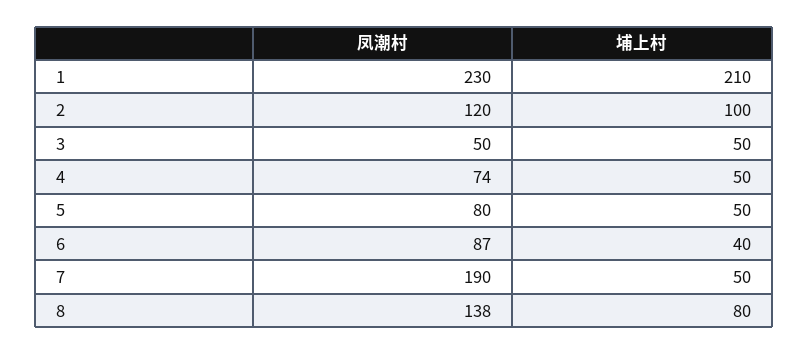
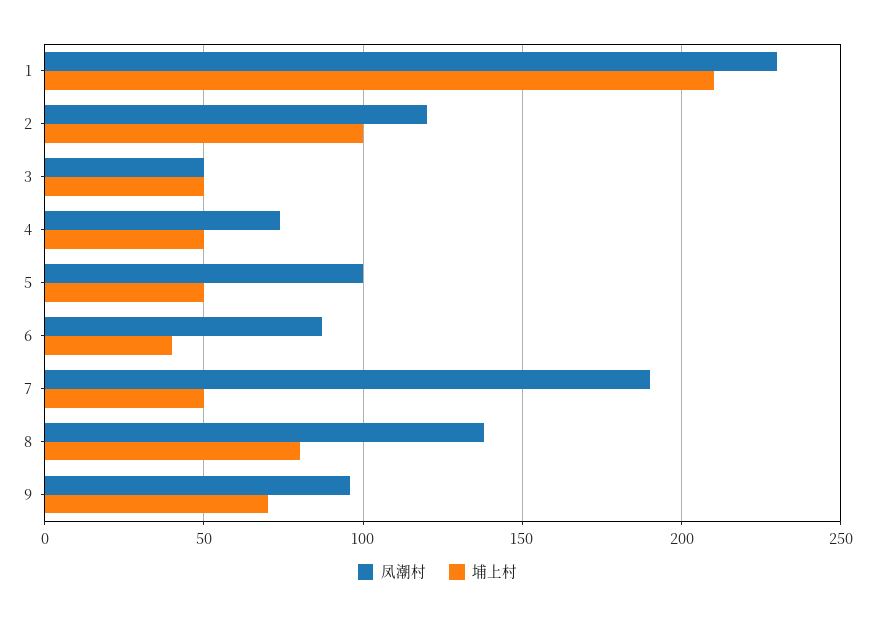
凤潮村, 5: 80 -> 100
凤潮村, 9: none -> 95
埔上村, 9: none -> 70

